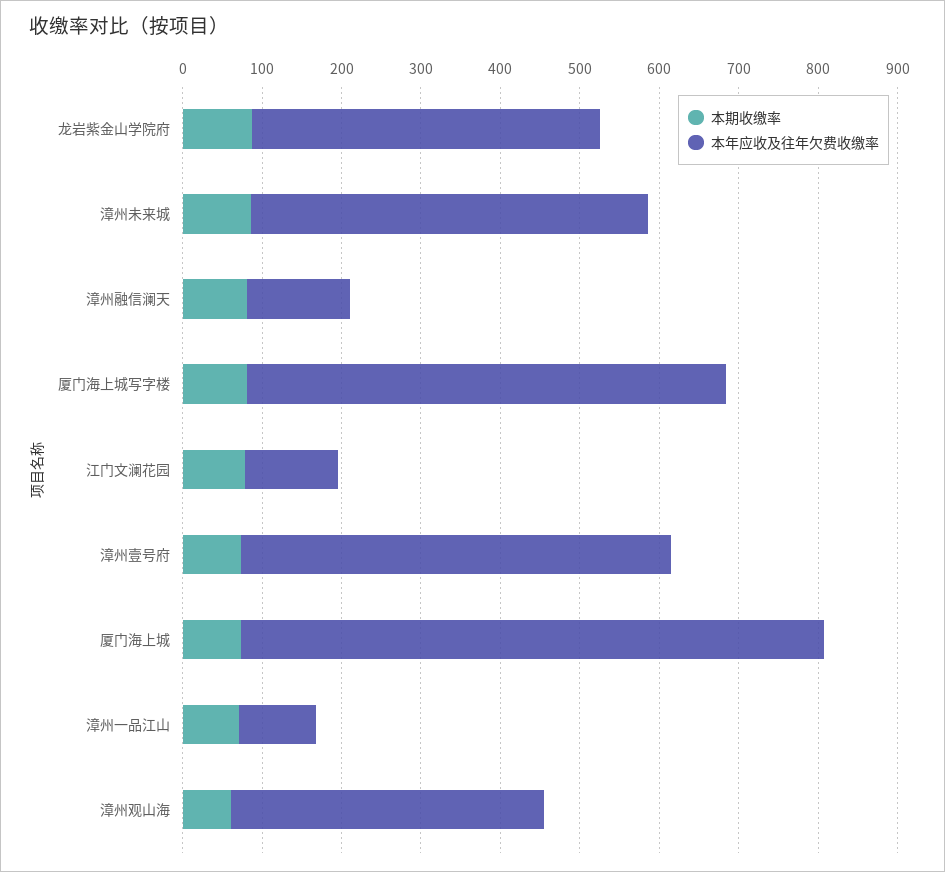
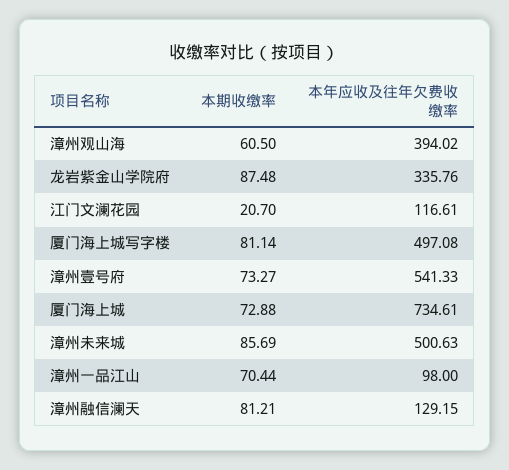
本年应收及往年欠费收缴率, 龙岩紫金山学院府: 440 -> 335.76
本年应收及往年欠费收缴率, 厦门海上城写字楼: 600 -> 497.08
本期收缴率, 江门文澜花园: 80 -> 20.7

